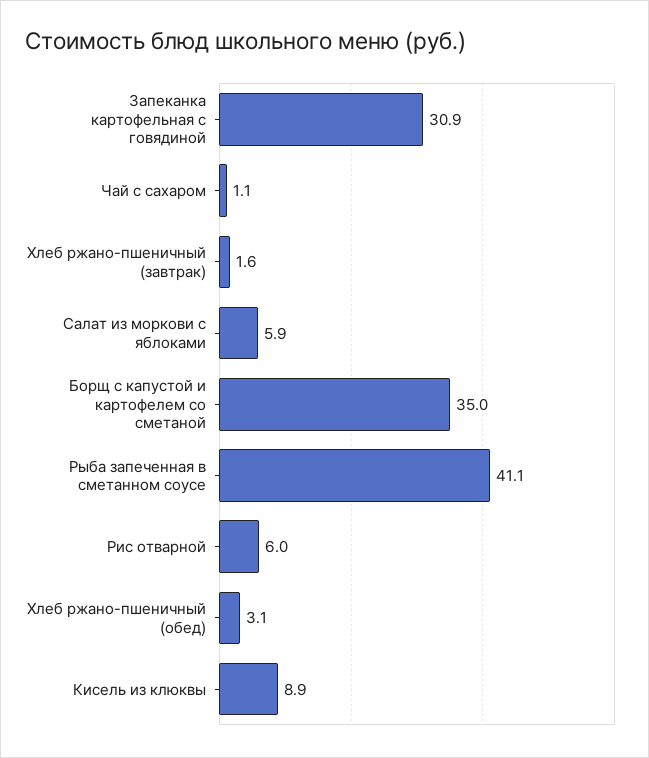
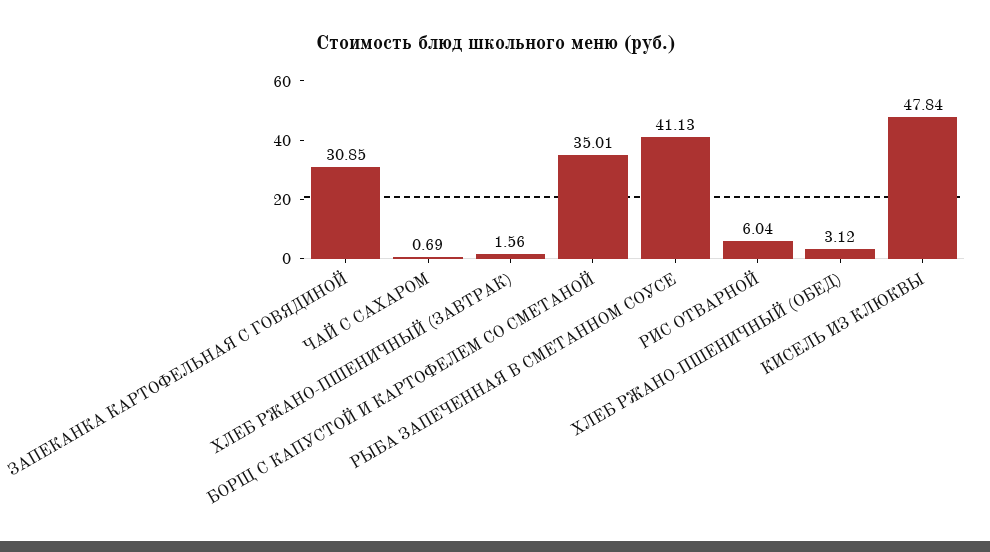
Чай с сахаром: 1.1 -> 0.69
Салат из моркови с яблоками: 5.9 -> none
Кисель из клюквы: 8.9 -> 47.84

